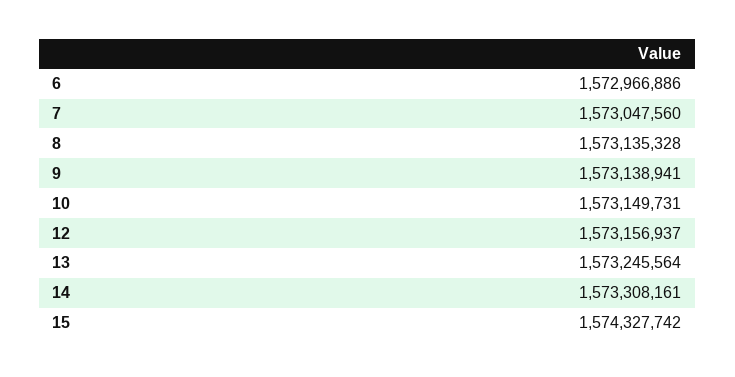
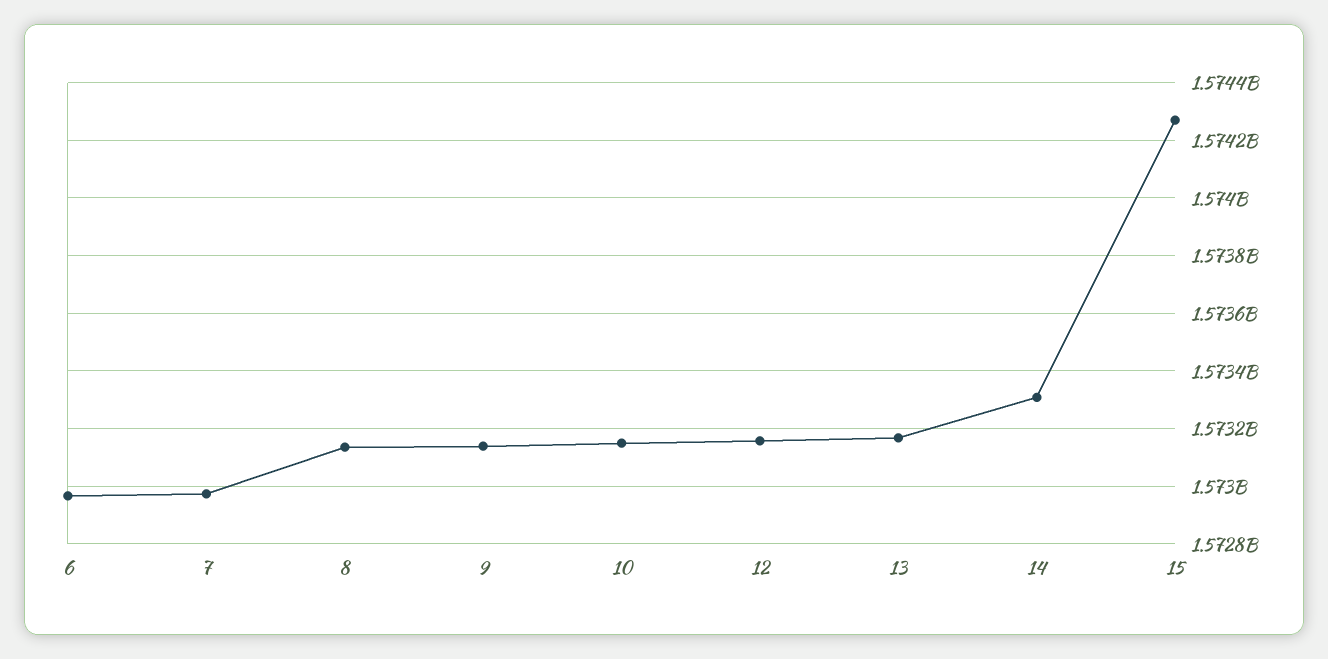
7: 1573047560 -> 1572975000
13: 1573245564 -> 1573175000
15: 1574327742 -> 1574275000

